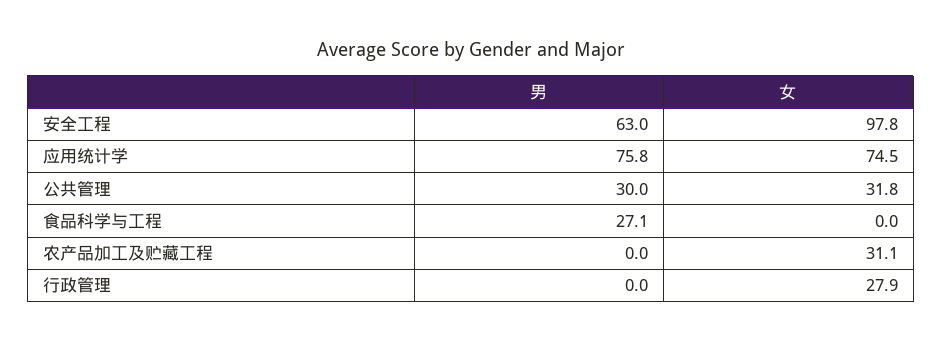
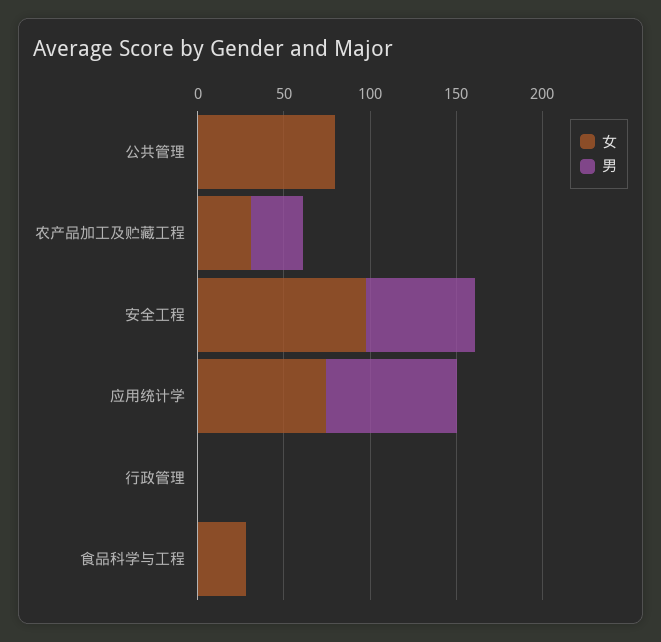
男, 公共管理: 30 -> 0
女, 公共管理: 31.8 -> 80
男, 食品科学与工程: 27.1 -> 0
女, 食品科学与工程: 0 -> 30
男, 农产品加工及贮藏工程: 0 -> 30
女, 行政管理: 27.9 -> 0

